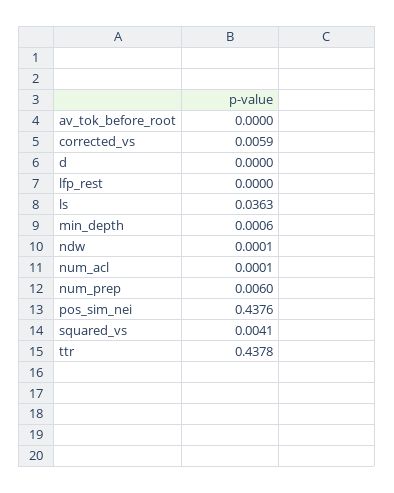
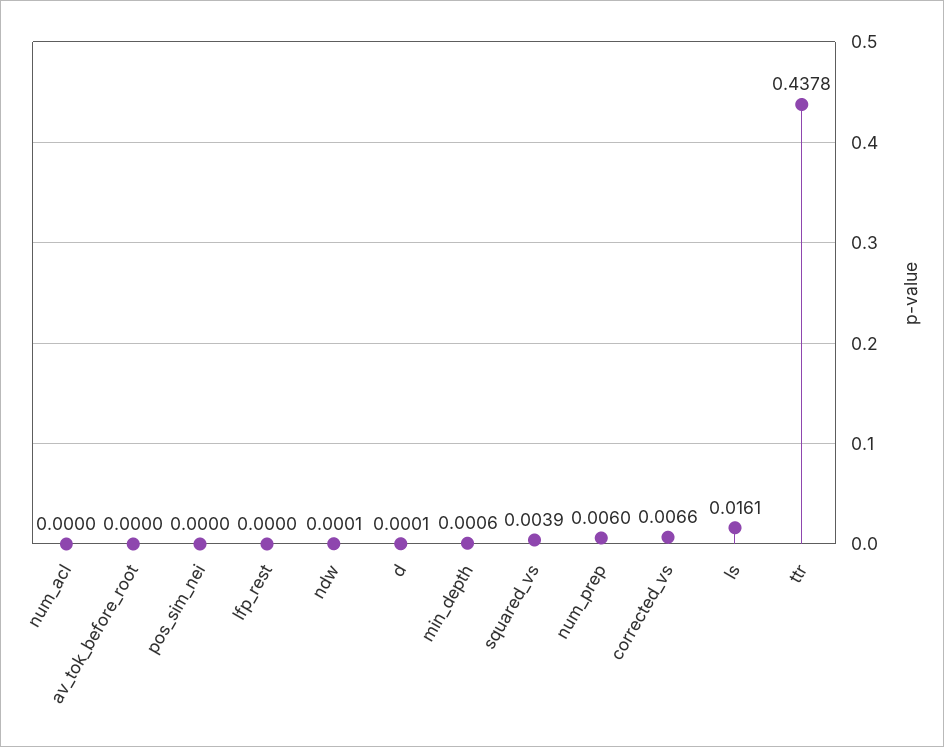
corrected_vs: 0.0059 -> 0.0066
d: 0 -> 0.0001
ls: 0.0363 -> 0.0161
num_acl: 0.0001 -> 0
pos_sim_nei: 0.4376 -> 0
squared_vs: 0.0041 -> 0.0039

